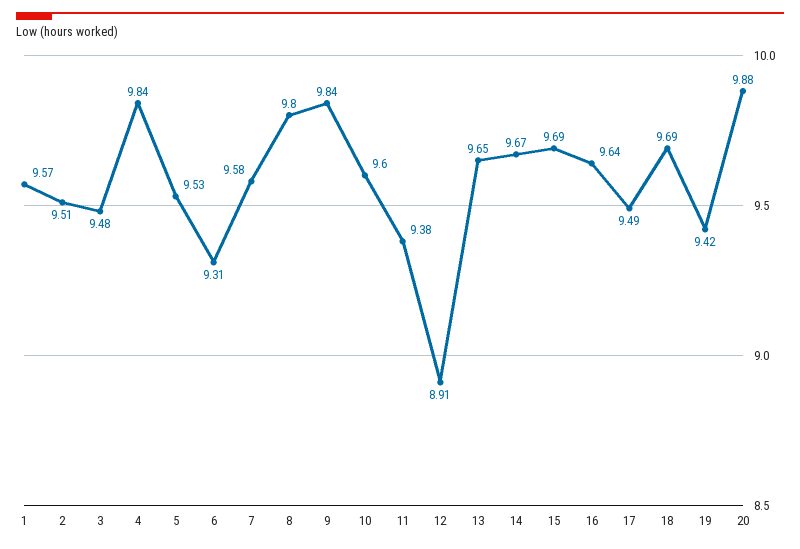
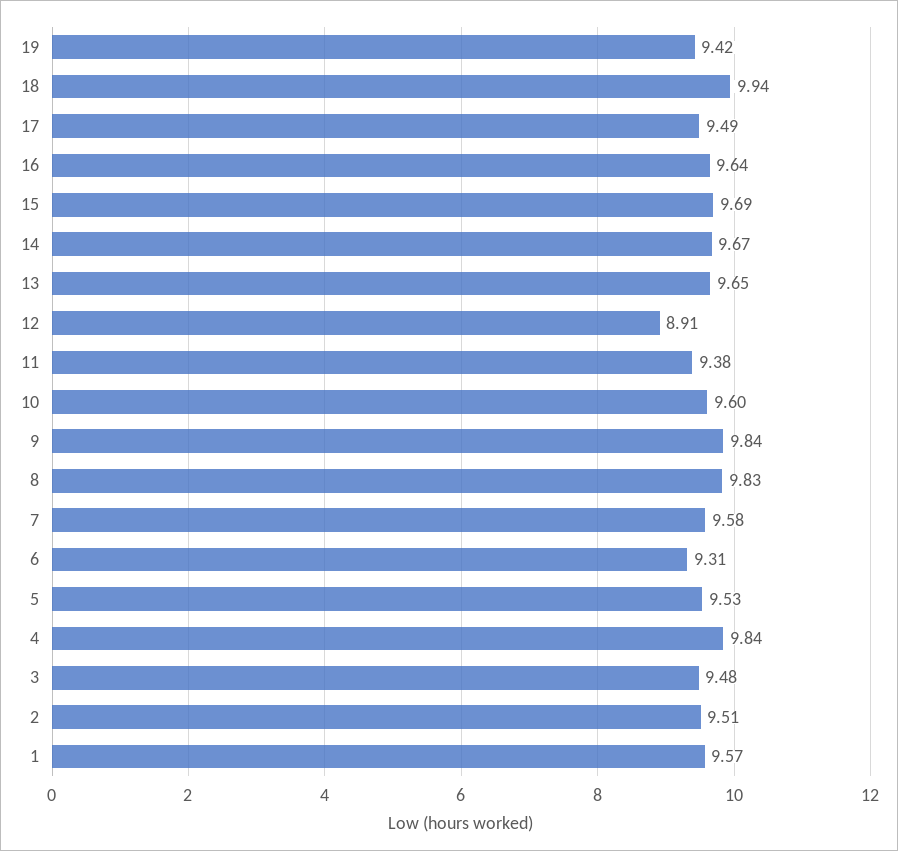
8: 9.8 -> 9.83
18: 9.69 -> 9.94
20: 9.88 -> none

